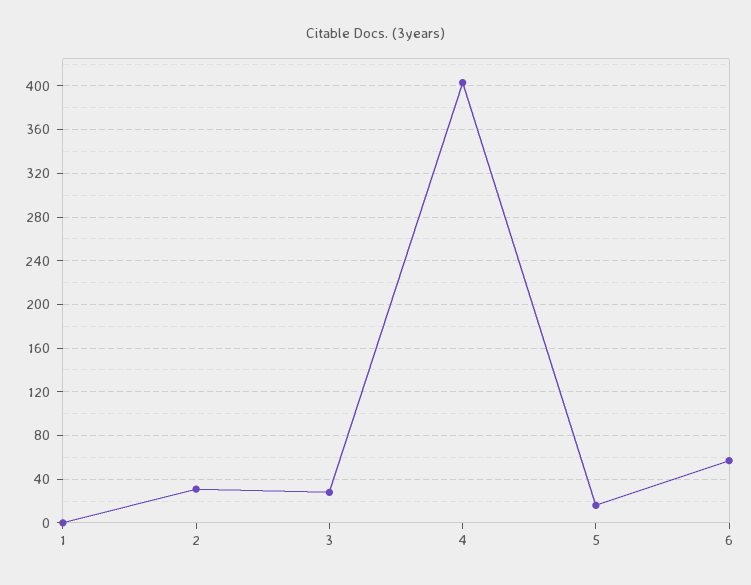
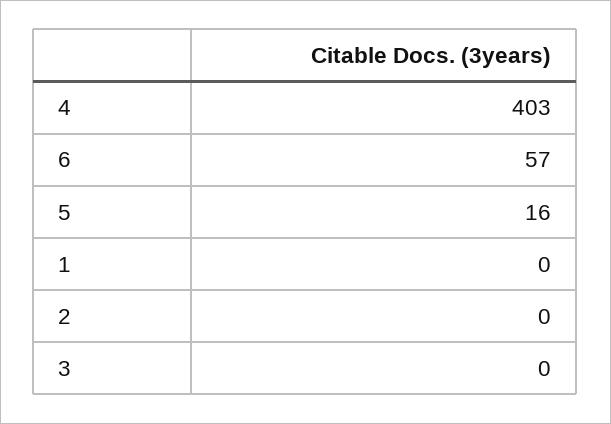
2: 30 -> 0
3: 30 -> 0

